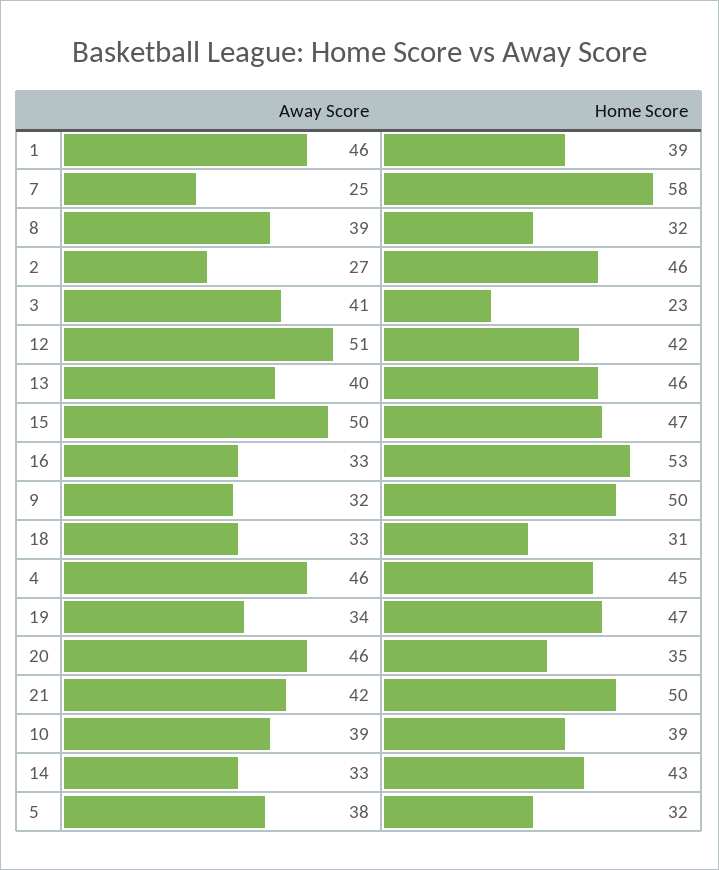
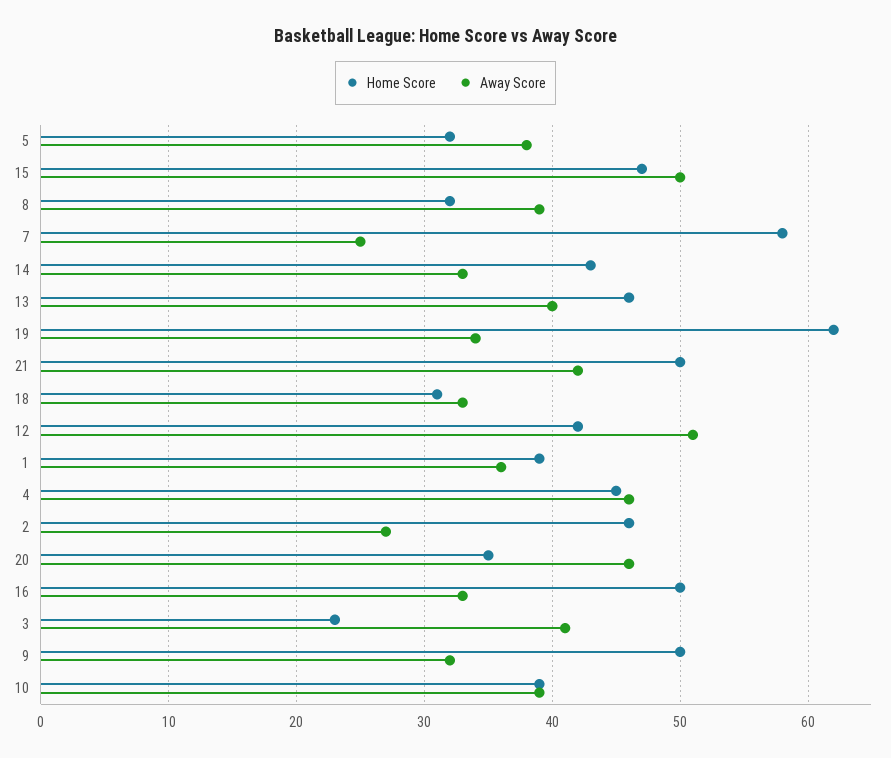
Away Score, 1: 46 -> 36
Home Score, 16: 53 -> 50
Home Score, 19: 47 -> 62

